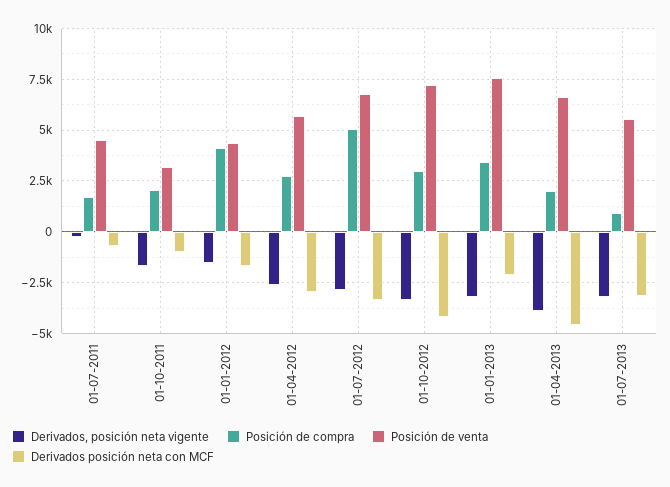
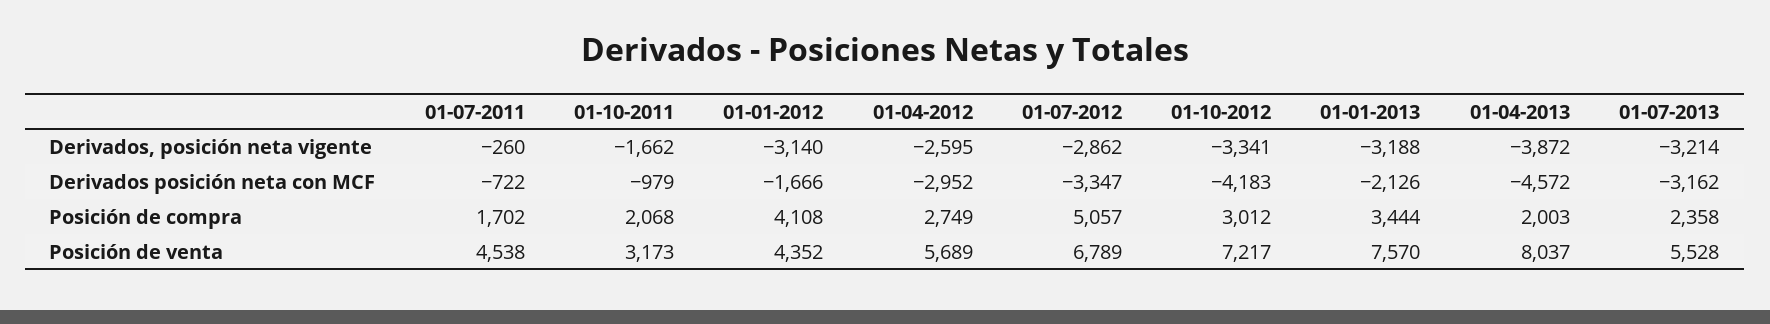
Derivados, posición neta vigente, 01-01-2012: -1500 -> -3140
Posición de venta, 01-04-2013: 6500 -> 8037
Posición de compra, 01-07-2013: 1000 -> 2358

